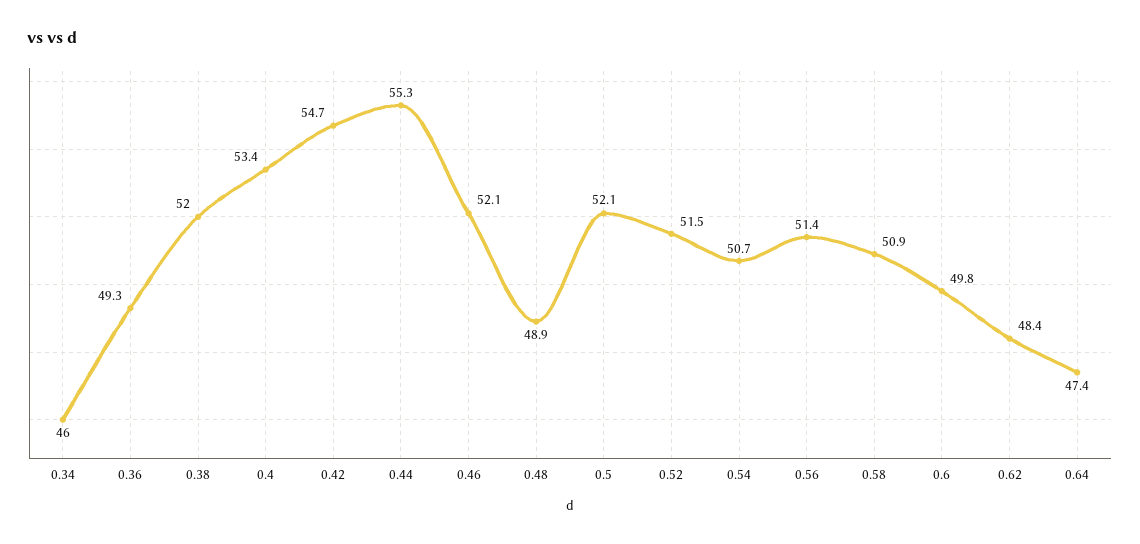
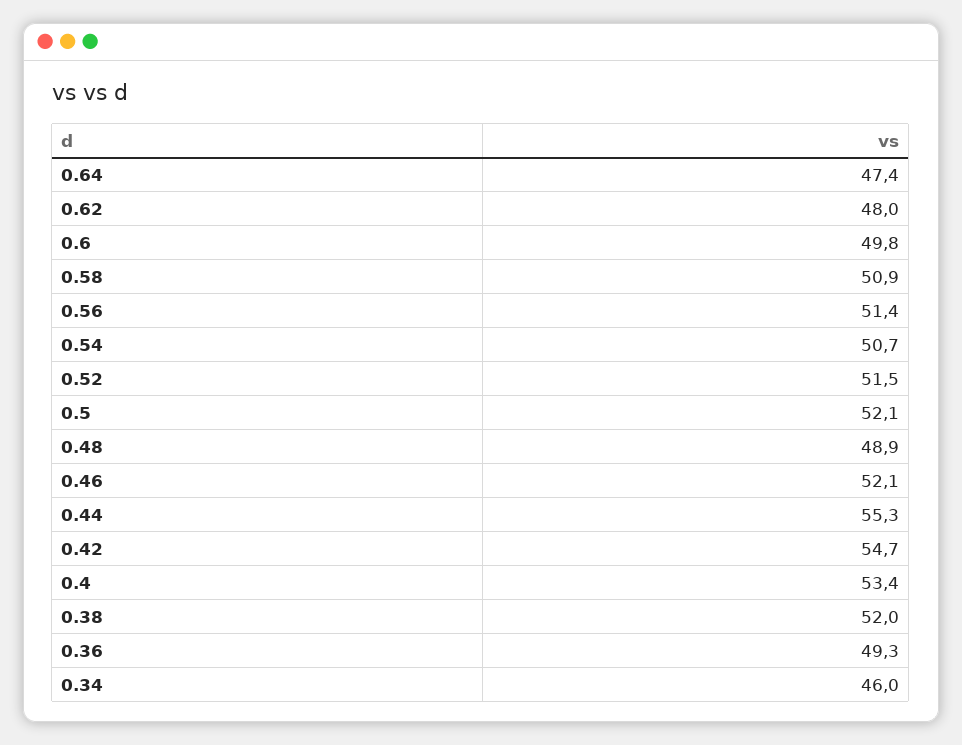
0.62: 48.4 -> 48

